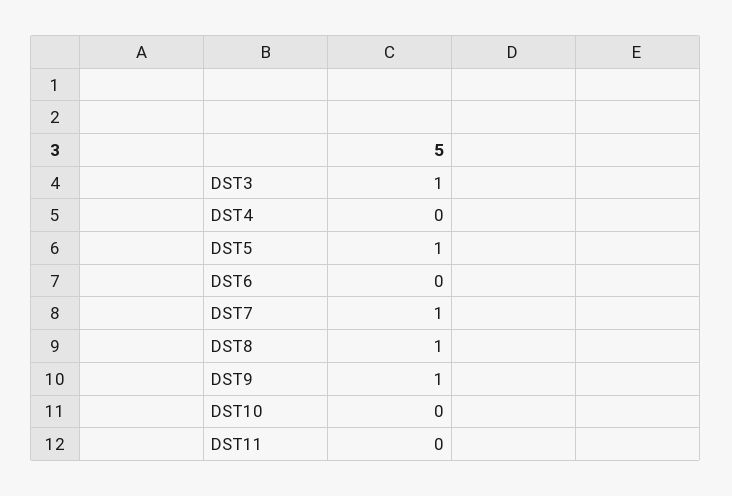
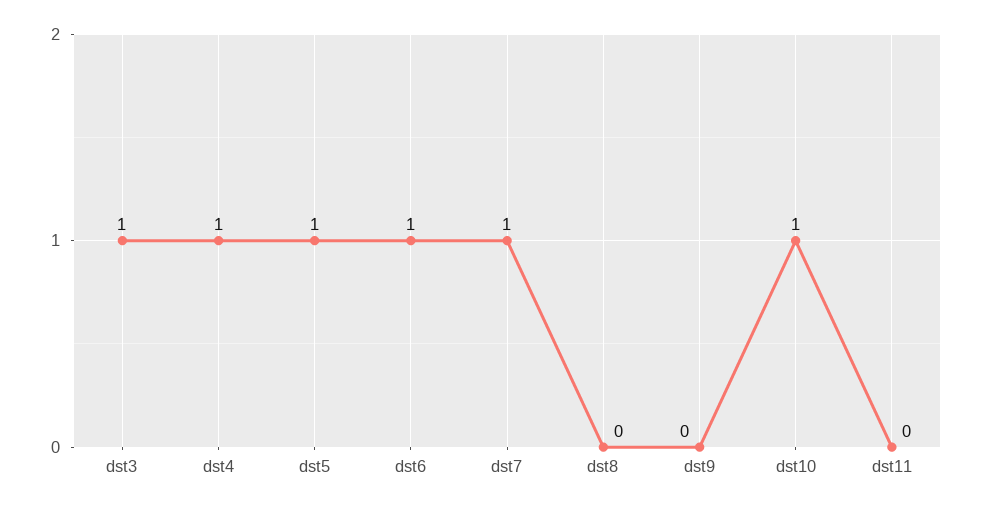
DST4: 0 -> 1
DST6: 0 -> 1
DST8: 1 -> 0
DST9: 1 -> 0
DST10: 0 -> 1

